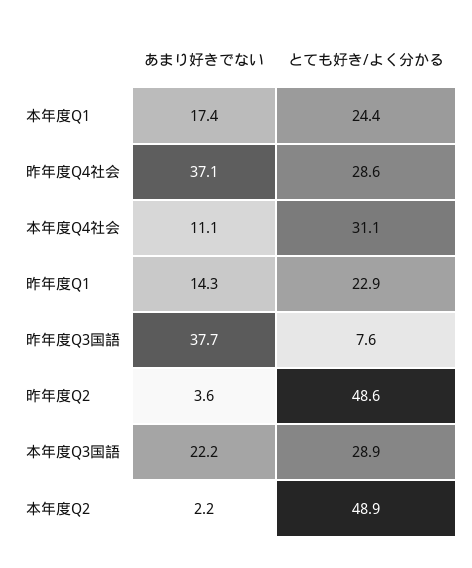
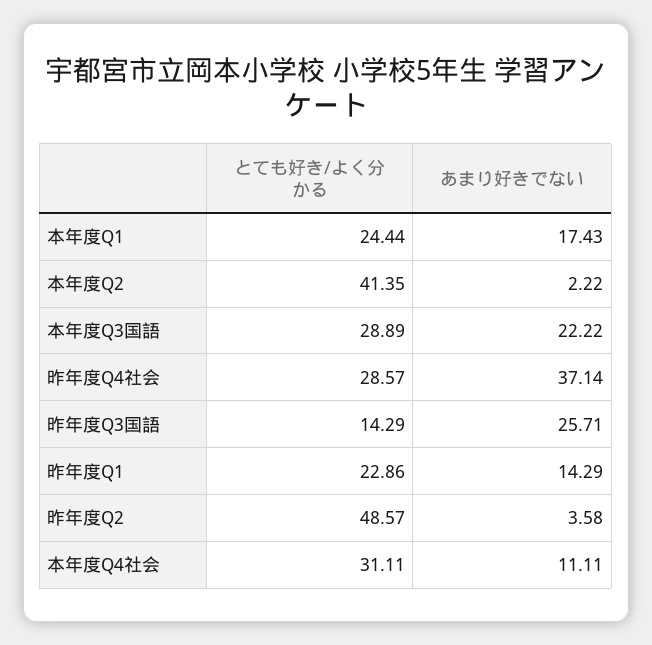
あまり好きでない, 昨年度Q3国語: 37.7 -> 25.71
とても好き/よく分かる, 昨年度Q3国語: 7.6 -> 14.29
とても好き/よく分かる, 本年度Q2: 48.9 -> 41.35

